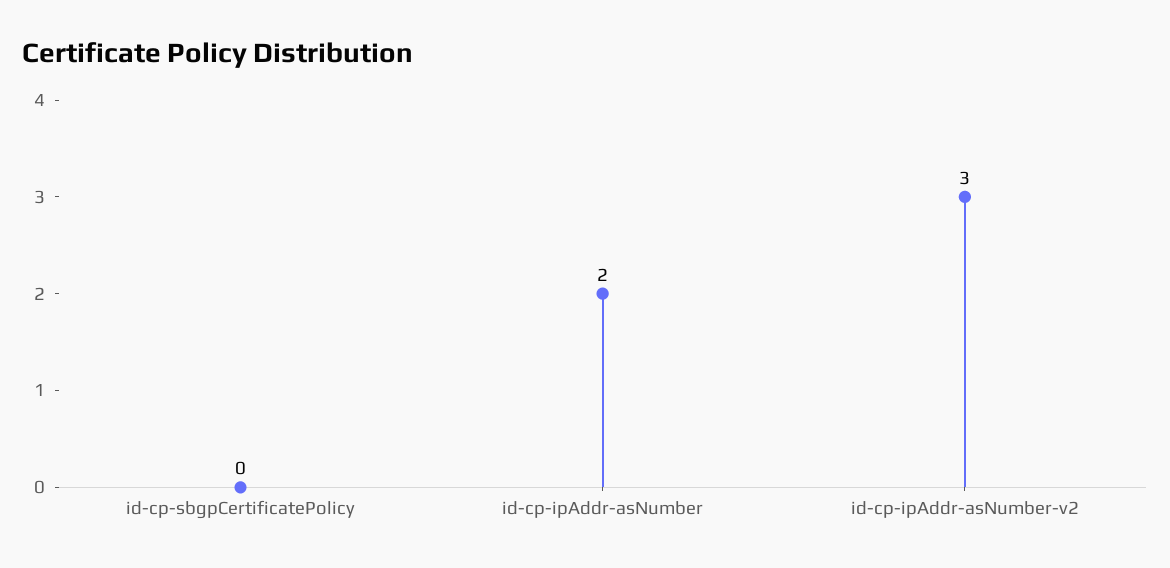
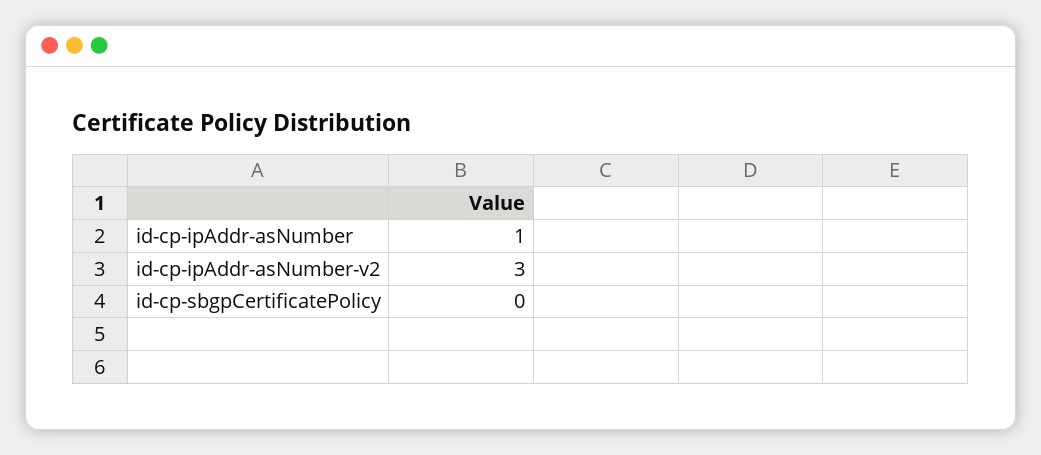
id-cp-ipAddr-asNumber: 2 -> 1

